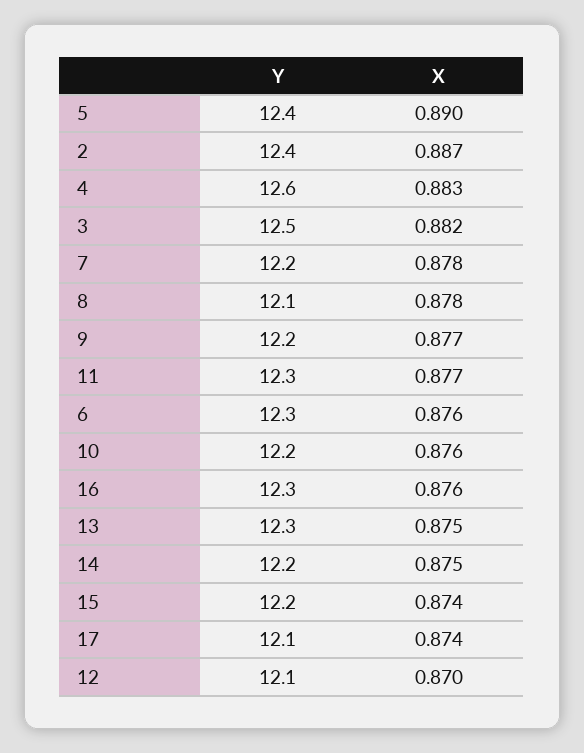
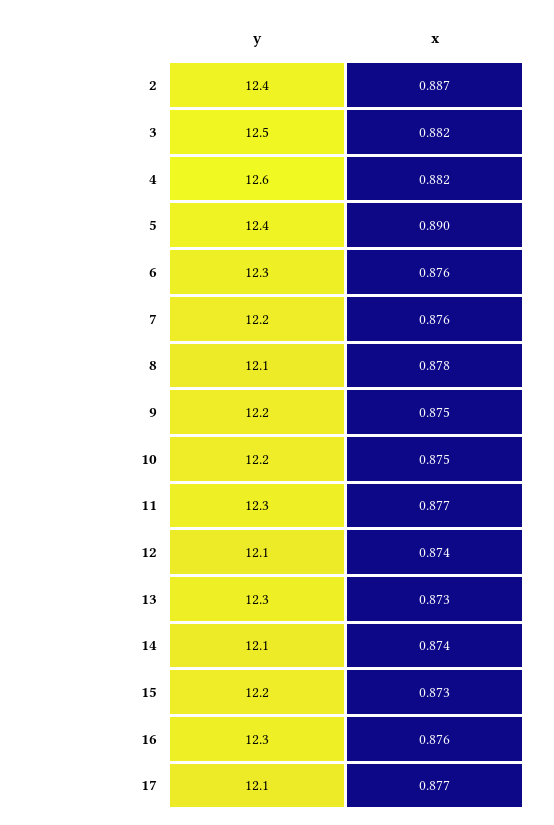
X, 4: 0.883 -> 0.882
X, 7: 0.878 -> 0.876
X, 9: 0.877 -> 0.875
X, 10: 0.876 -> 0.875
X, 13: 0.875 -> 0.873
Y, 14: 12.2 -> 12.1
X, 14: 0.875 -> 0.874
X, 15: 0.874 -> 0.873
X, 17: 0.874 -> 0.877
X, 12: 0.87 -> 0.874

